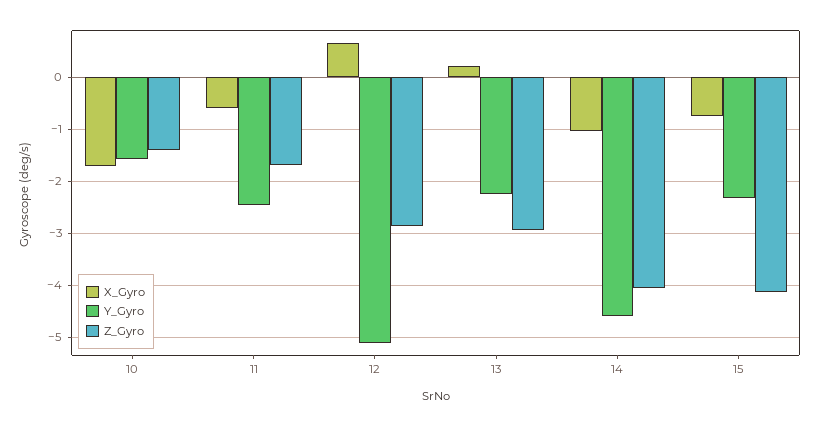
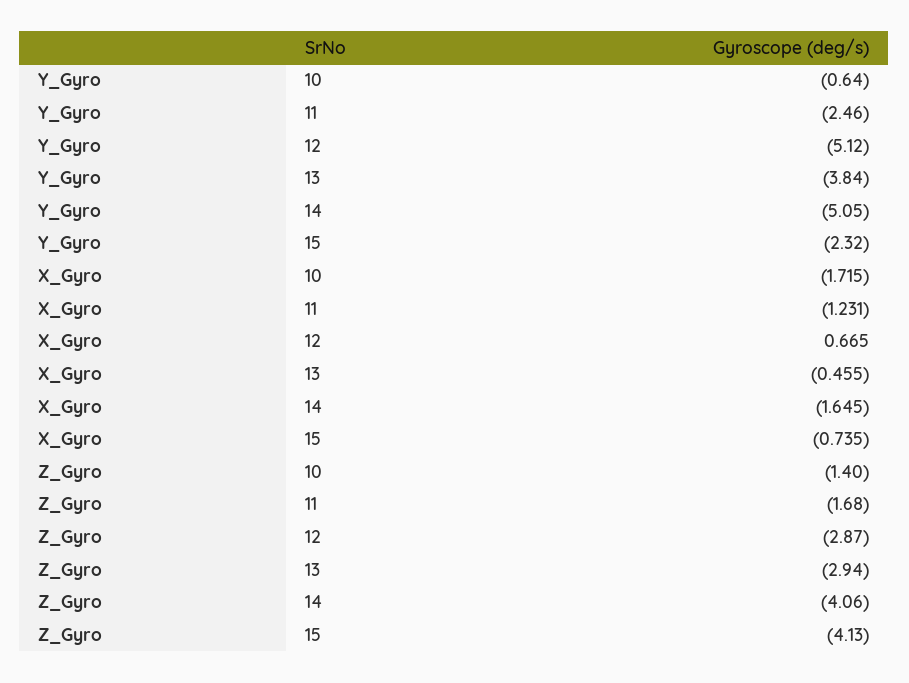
Y_Gyro, 10: -1.6 -> -0.64
X_Gyro, 11: -0.6 -> -1.231
X_Gyro, 13: 0.2 -> -0.455
Y_Gyro, 13: -2.2 -> -3.84
X_Gyro, 14: -1 -> -1.645
Y_Gyro, 14: -4.6 -> -5.05

